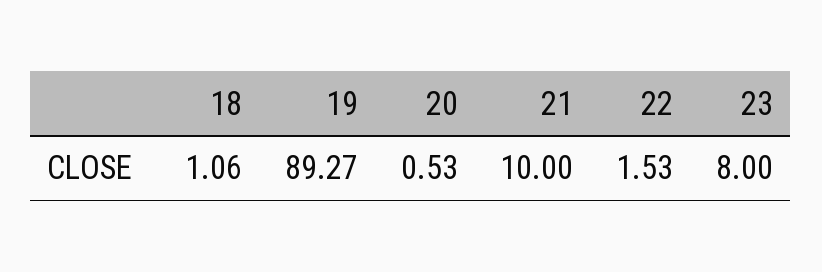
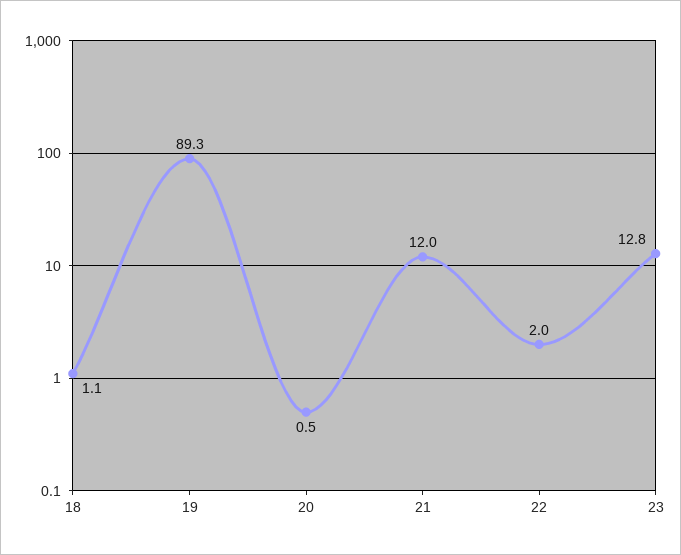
21: 10 -> 12
22: 1.53 -> 2
23: 8 -> 12.8

